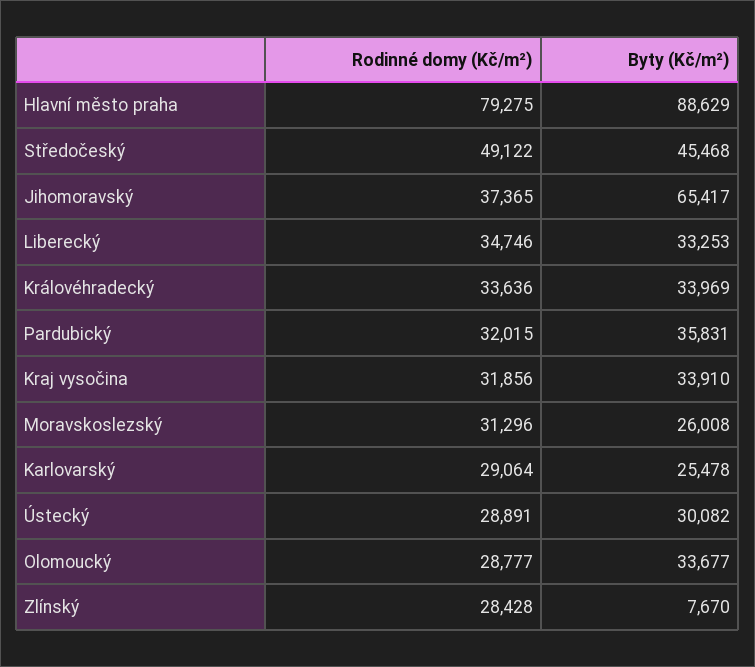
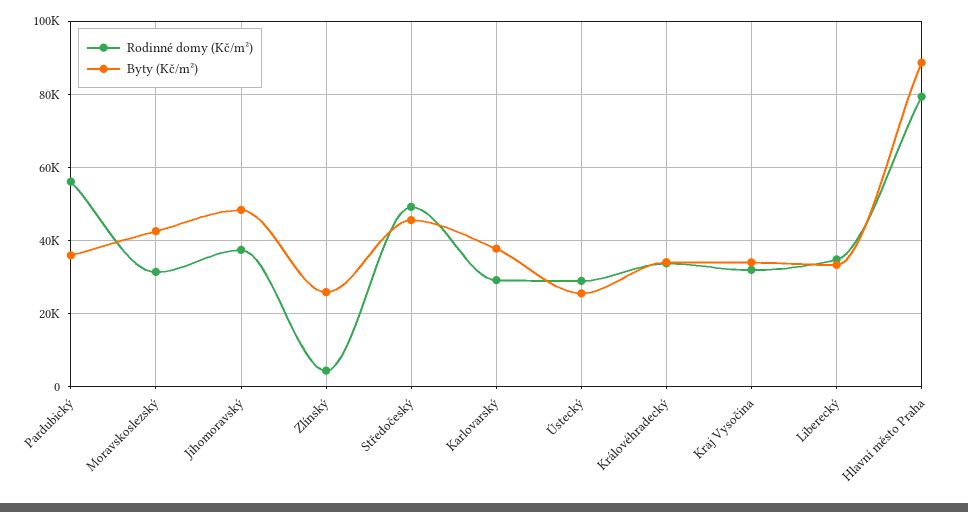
Byty (Kč/m²), Jihomoravský: 65417 -> 48000
Rodinné domy (Kč/m²), Pardubický: 32015 -> 56000
Byty (Kč/m²), Moravskoslezský: 26008 -> 42000
Byty (Kč/m²), Karlovarský: 25478 -> 38000
Byty (Kč/m²), Ústecký: 30082 -> 26000
Rodinné domy (Kč/m²), Olomoucký: 28777 -> none
Byty (Kč/m²), Olomoucký: 33677 -> none
Rodinné domy (Kč/m²), Zlínský: 28428 -> 4000
Byty (Kč/m²), Zlínský: 7670 -> 26000

